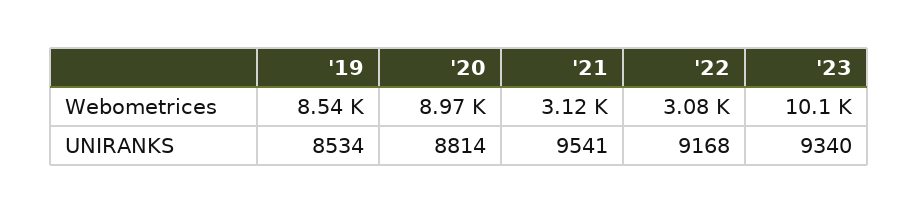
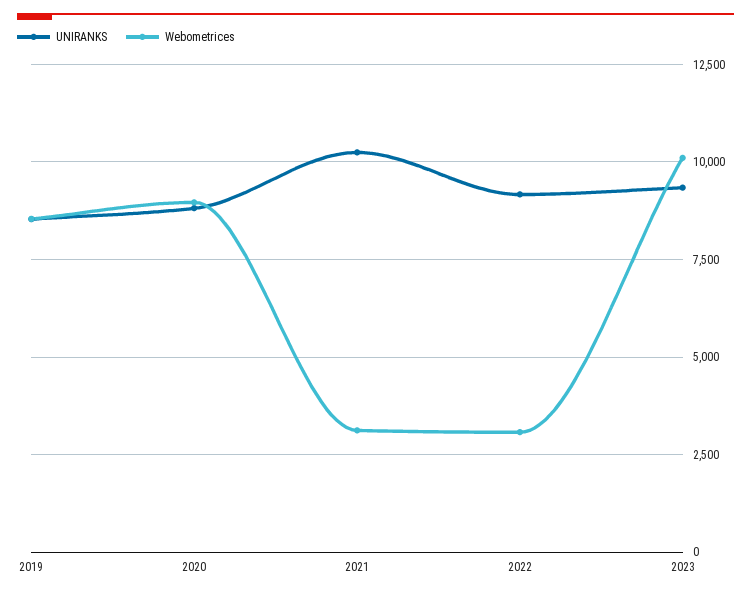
UNIRANKS, '21: 9541 -> 10250

